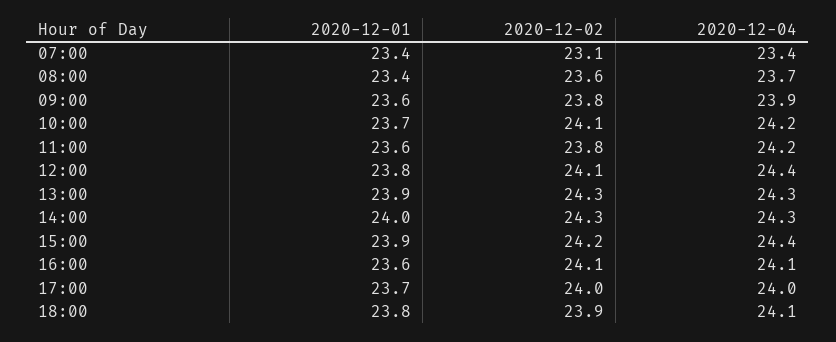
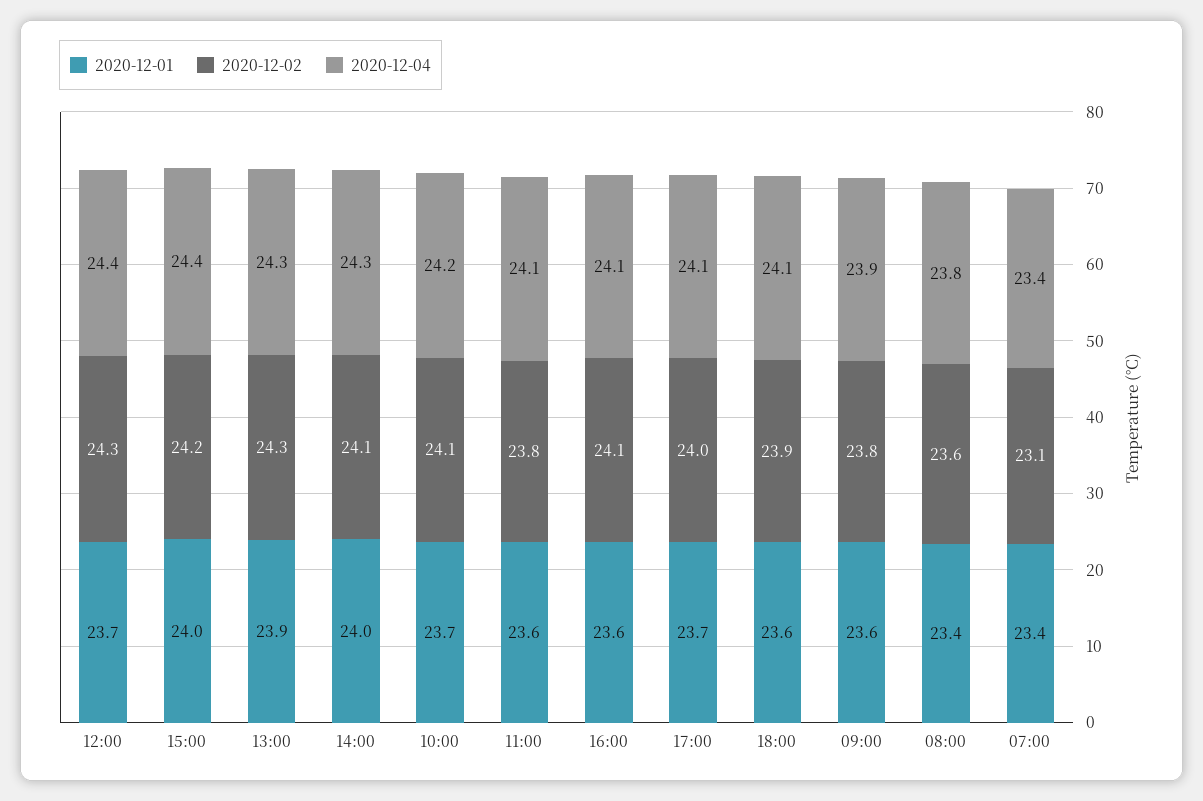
2020-12-04, 08:00: 23.7 -> 23.8
2020-12-04, 11:00: 24.2 -> 24.1
2020-12-01, 12:00: 23.8 -> 23.7
2020-12-02, 12:00: 24.1 -> 24.3
2020-12-02, 14:00: 24.3 -> 24.1
2020-12-01, 15:00: 23.9 -> 24
2020-12-04, 17:00: 24 -> 24.1
2020-12-01, 18:00: 23.8 -> 23.6

